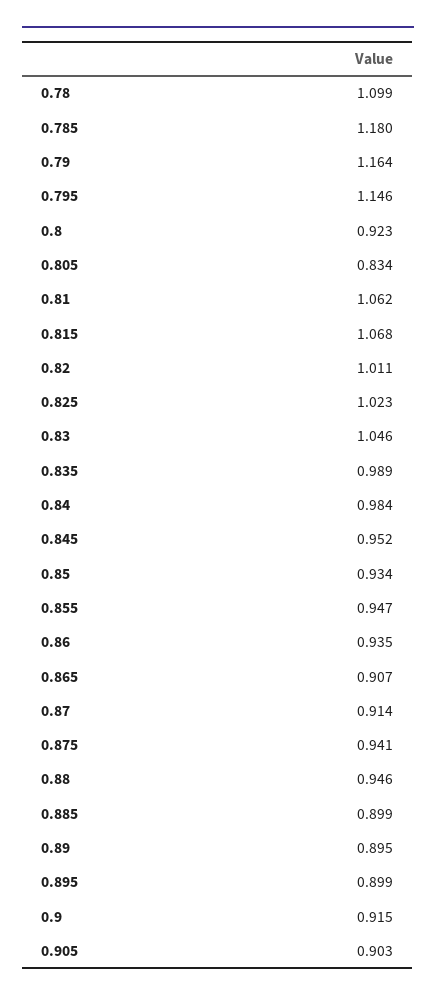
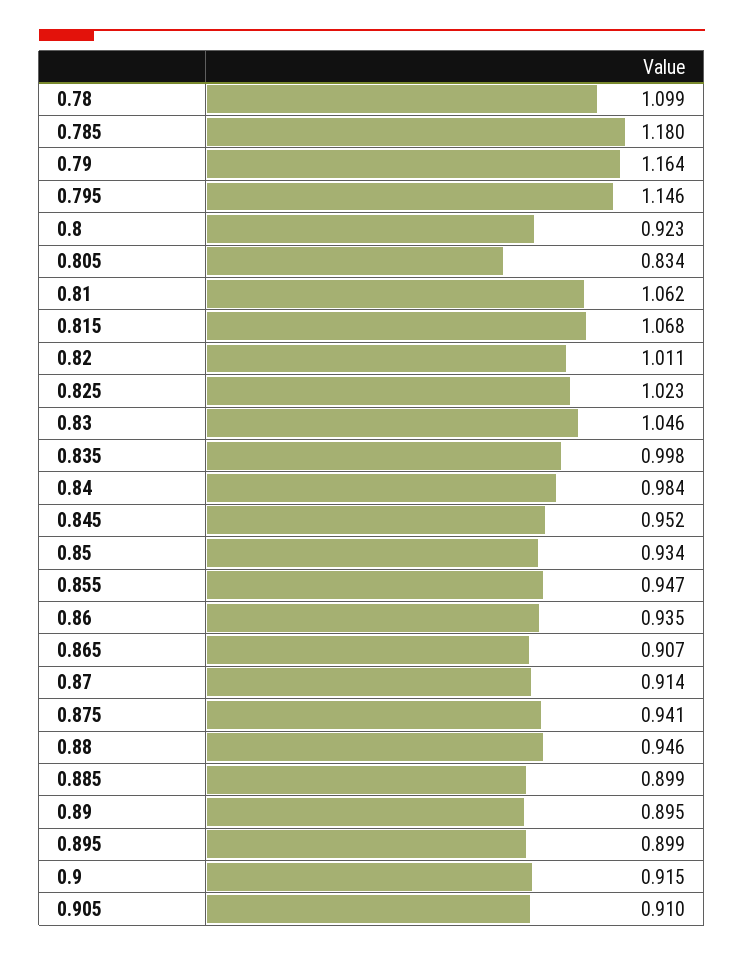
0.835: 0.989 -> 0.998
0.905: 0.903 -> 0.91

